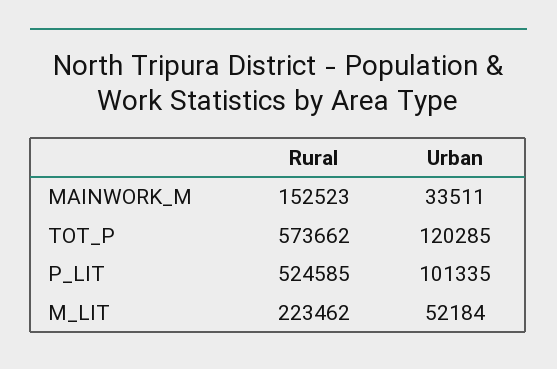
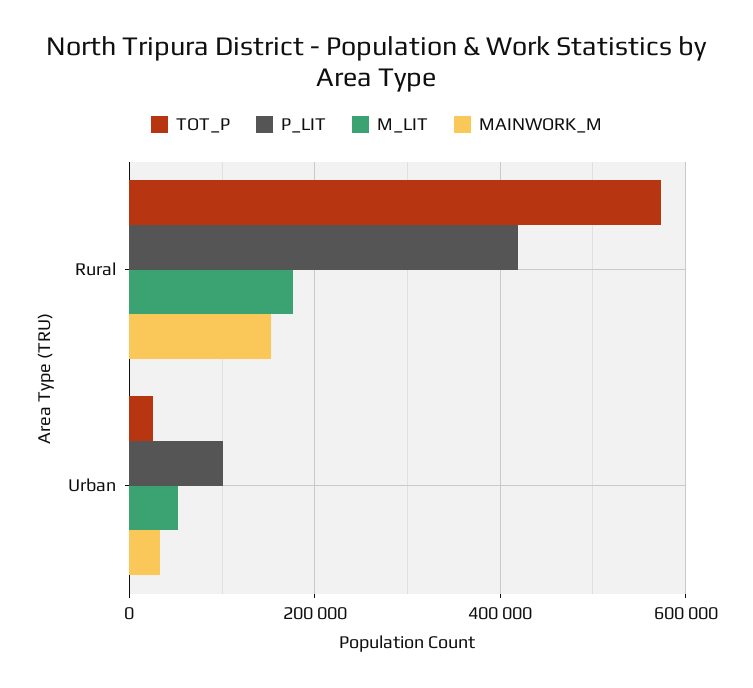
TOT_P, Urban: 120285 -> 20000
P_LIT, Rural: 524585 -> 420000
M_LIT, Rural: 223462 -> 180000

